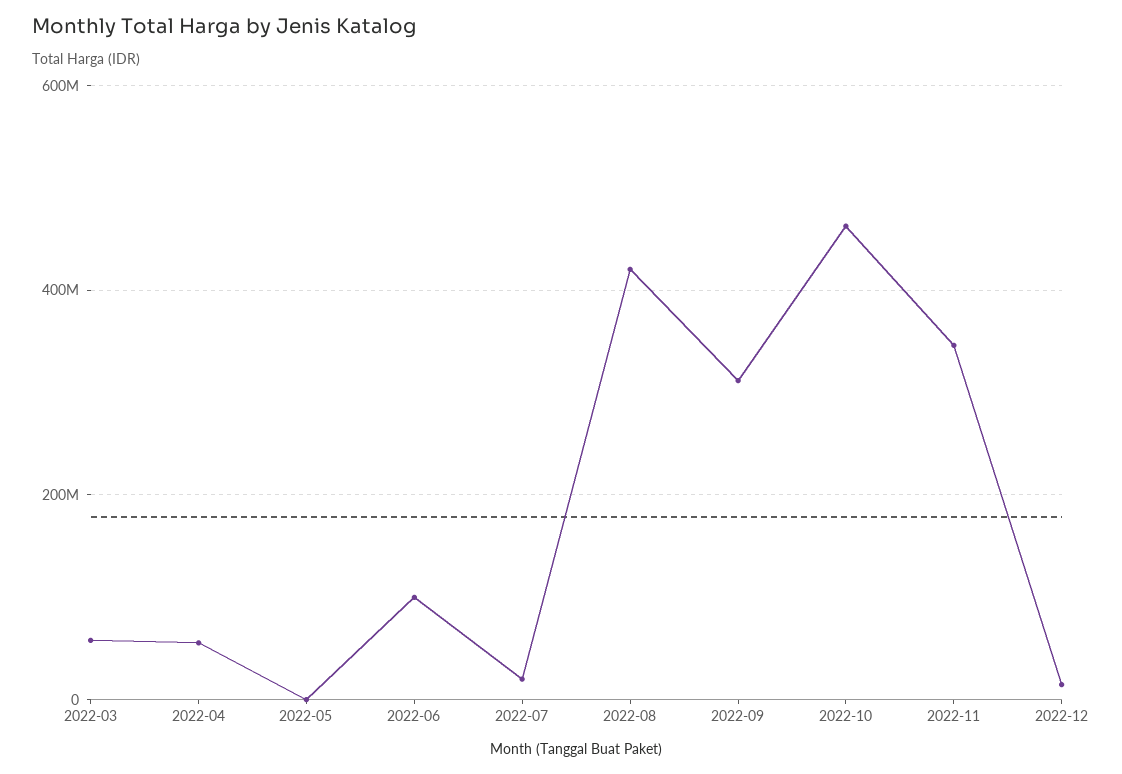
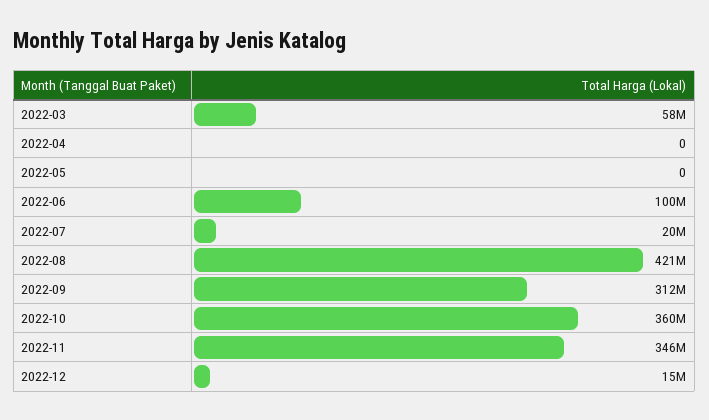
2022-04: 60000000 -> 0
2022-10: 460000000 -> 360000000

